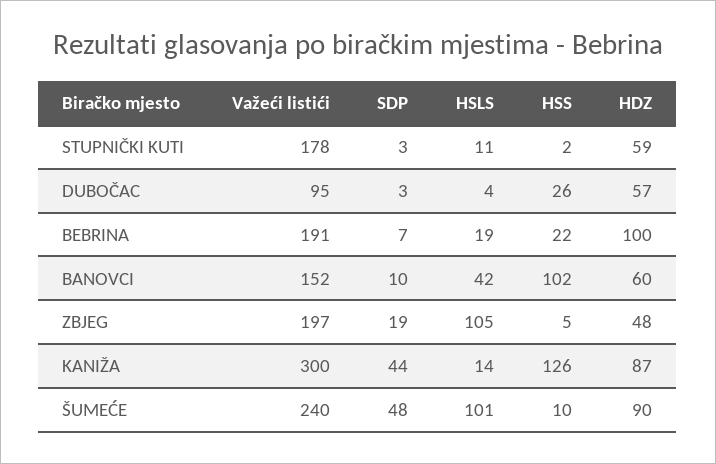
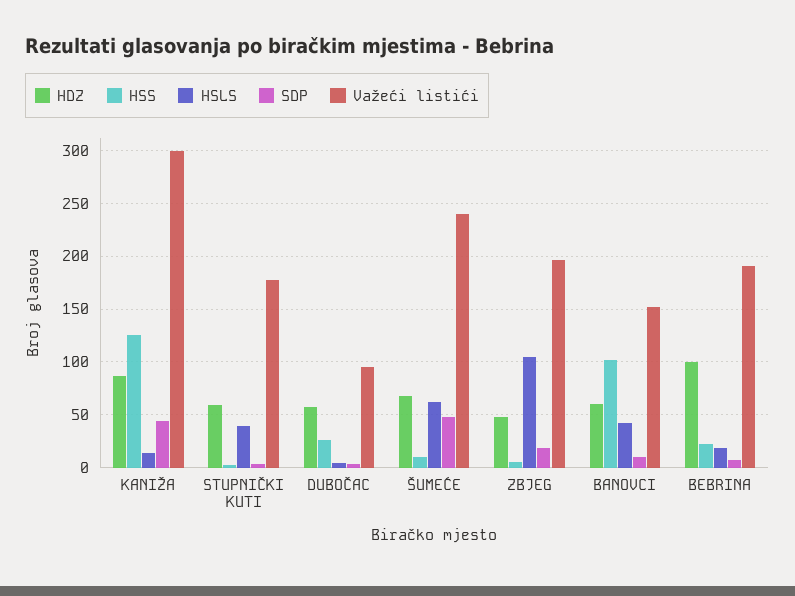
HSLS, STUPNIČKI KUTI: 11 -> 40
HSLS, ŠUMEĆE: 101 -> 60
HDZ, ŠUMEĆE: 90 -> 70

